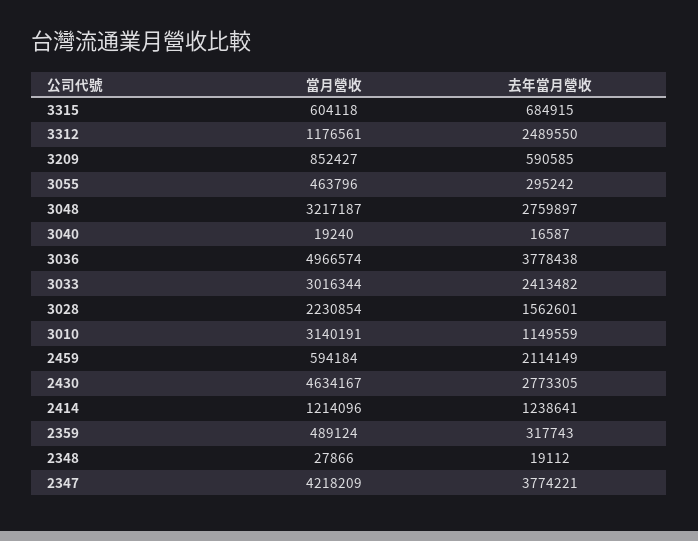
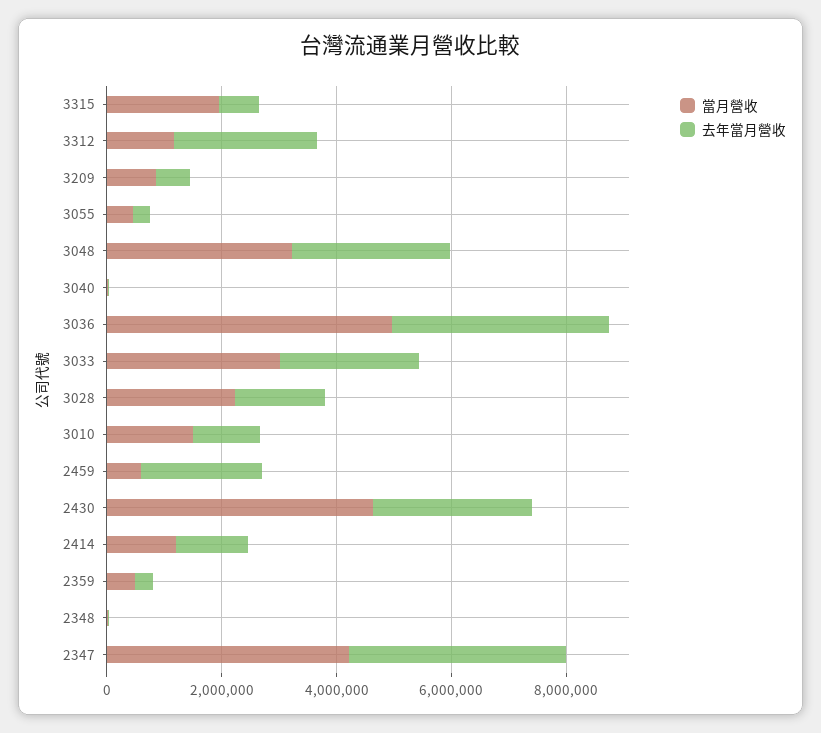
當月營收, 3315: 604118 -> 2000000
當月營收, 3010: 3140191 -> 1500000

